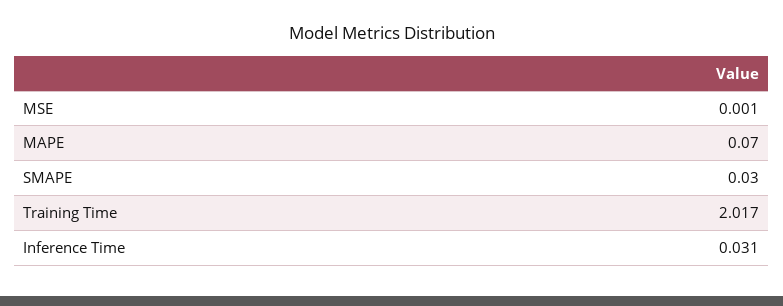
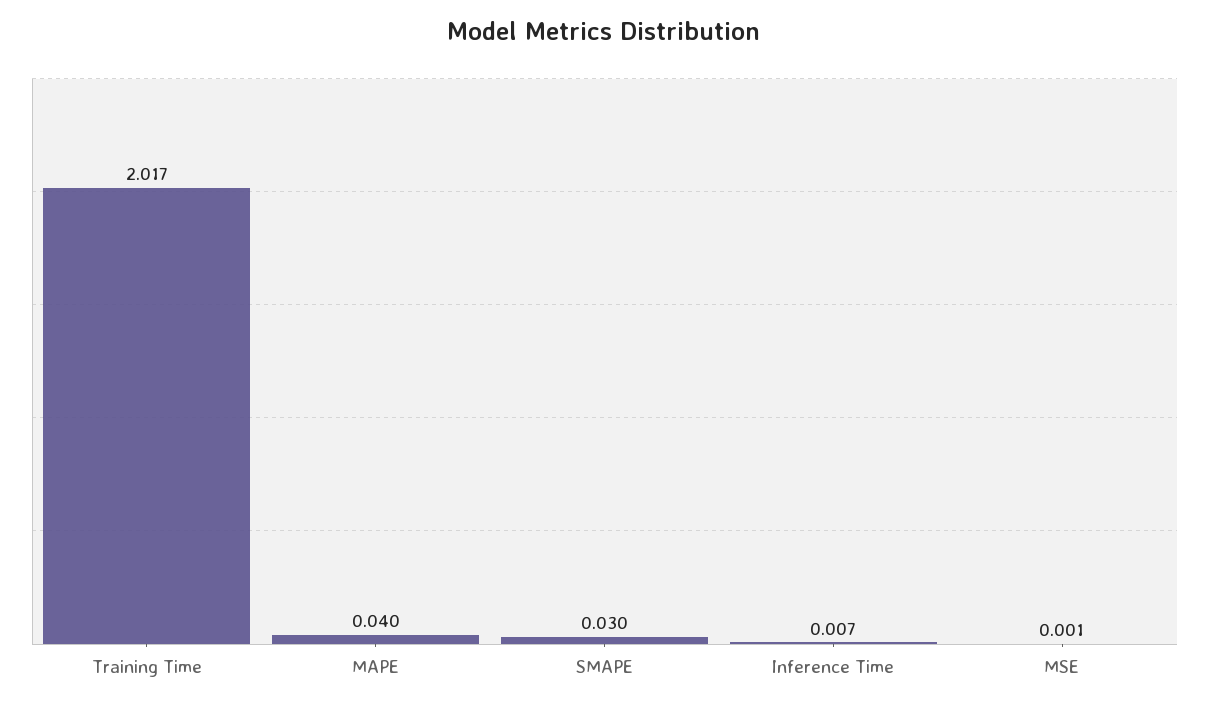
MAPE: 0.07 -> 0.04
Inference Time: 0.031 -> 0.007

